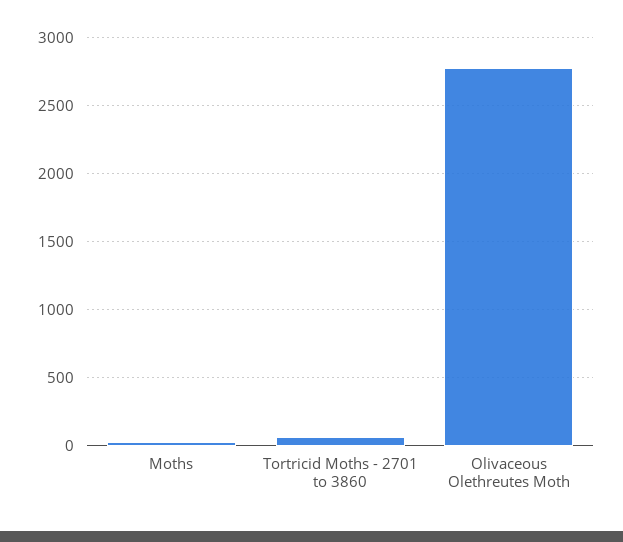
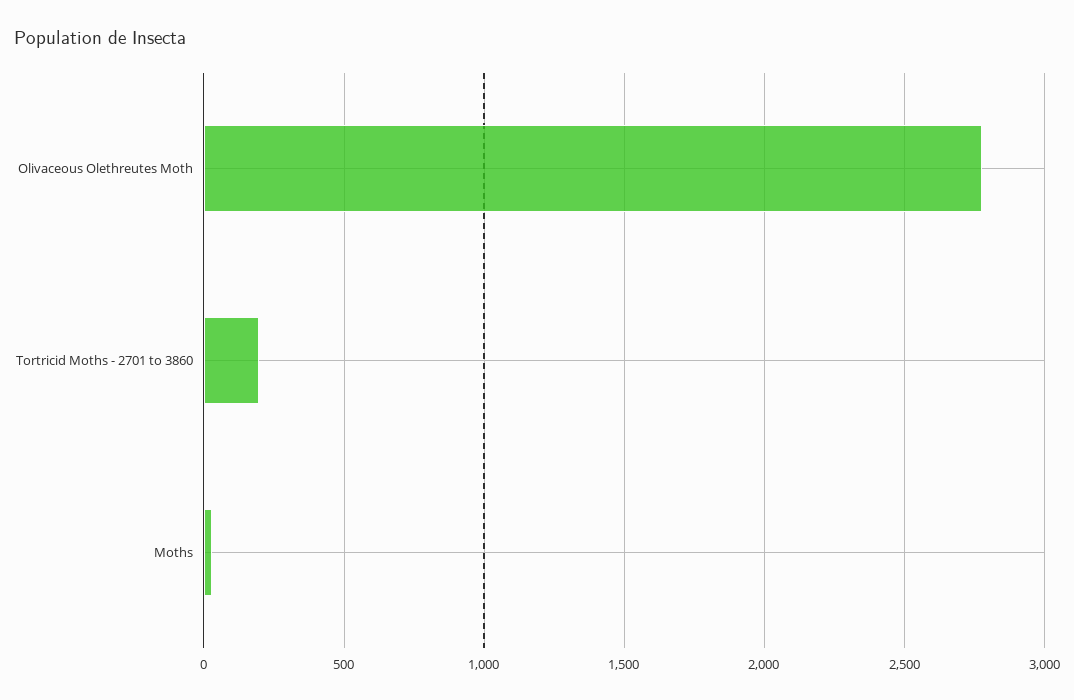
Tortricid Moths - 2701 to 3860: 50 -> 200

